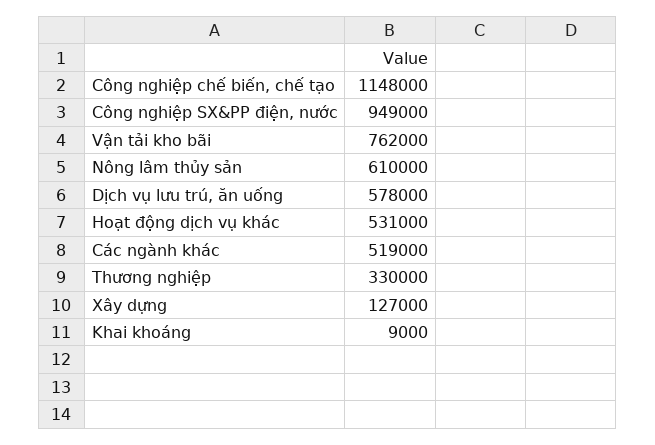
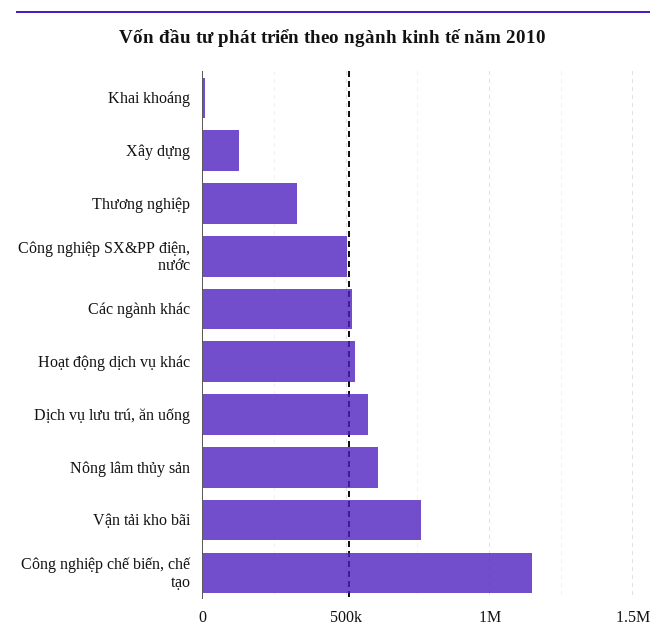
Công nghiệp SX&PP điện, nước: 949000 -> 500000

